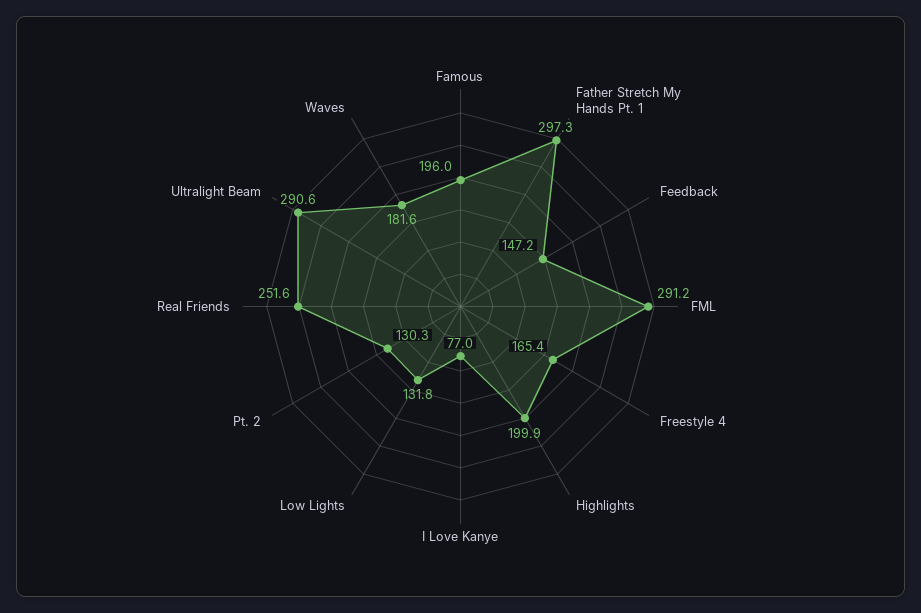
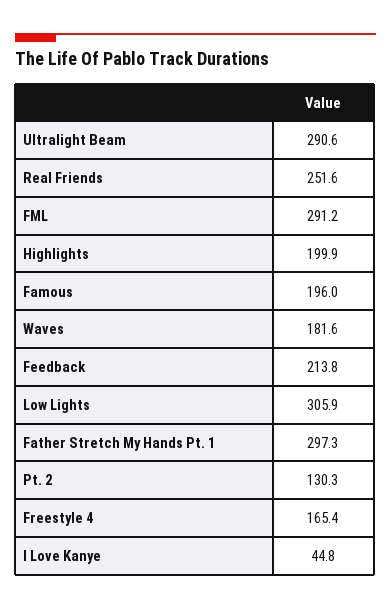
Feedback: 147.2 -> 213.8
I Love Kanye: 77 -> 44.8
Low Lights: 131.8 -> 305.9

